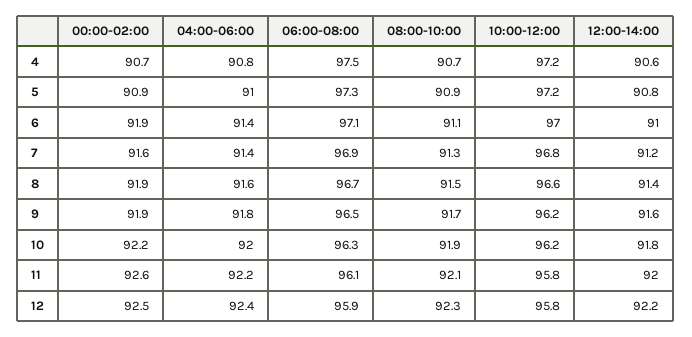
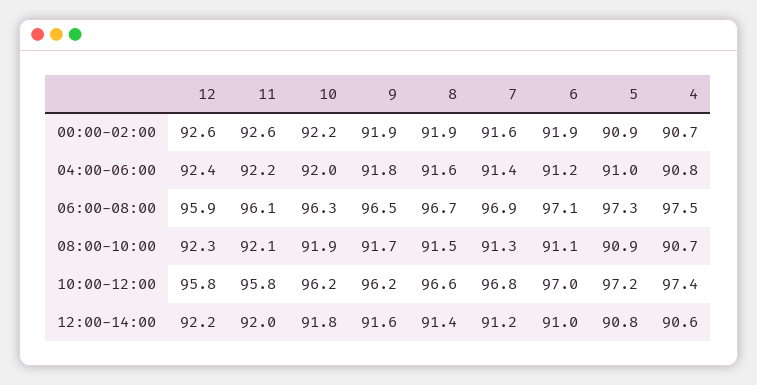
10:00-12:00, 4: 97.2 -> 97.4
04:00-06:00, 6: 91.4 -> 91.2
00:00-02:00, 12: 92.5 -> 92.6

